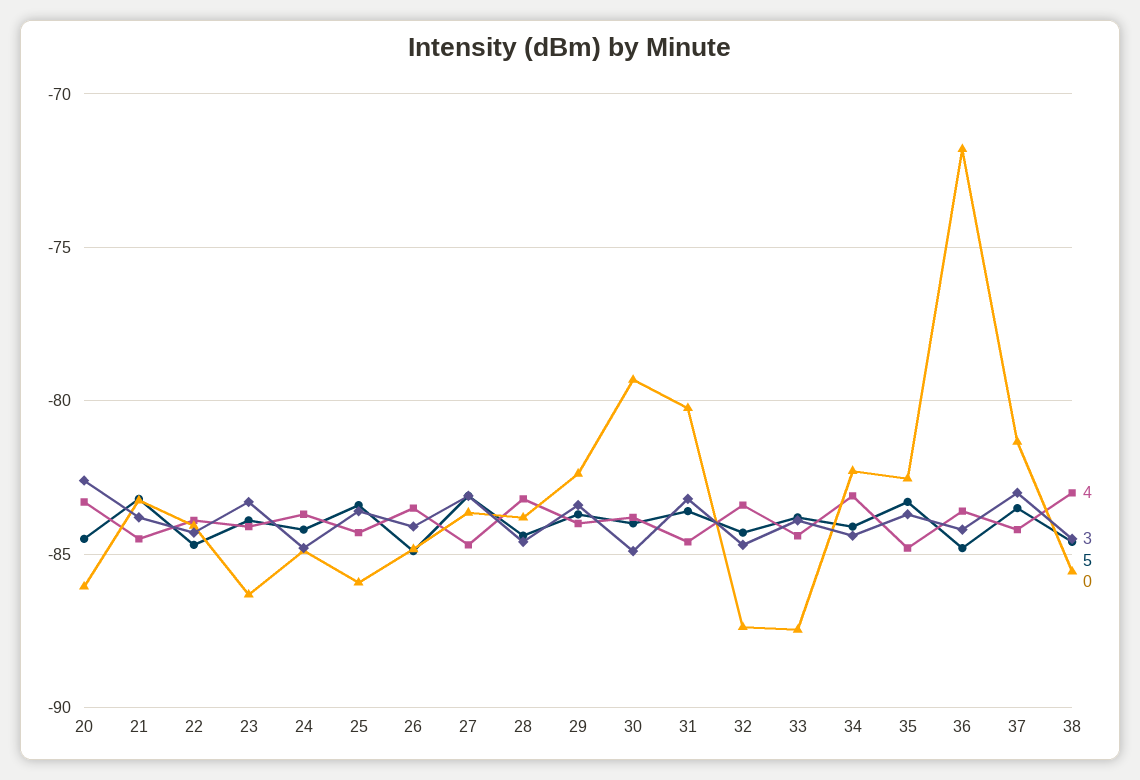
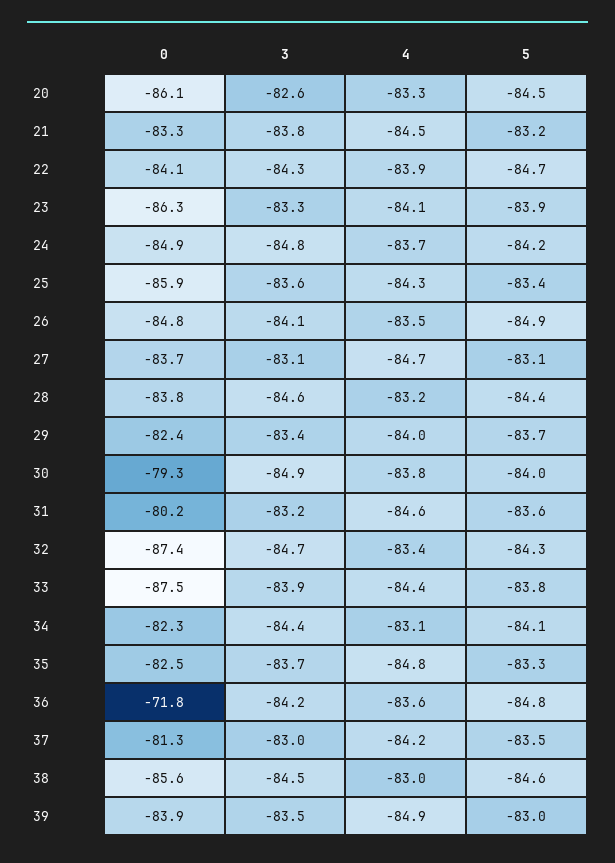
0, 39: none -> -83.9
3, 39: none -> -83.5
4, 39: none -> -84.9
5, 39: none -> -83

